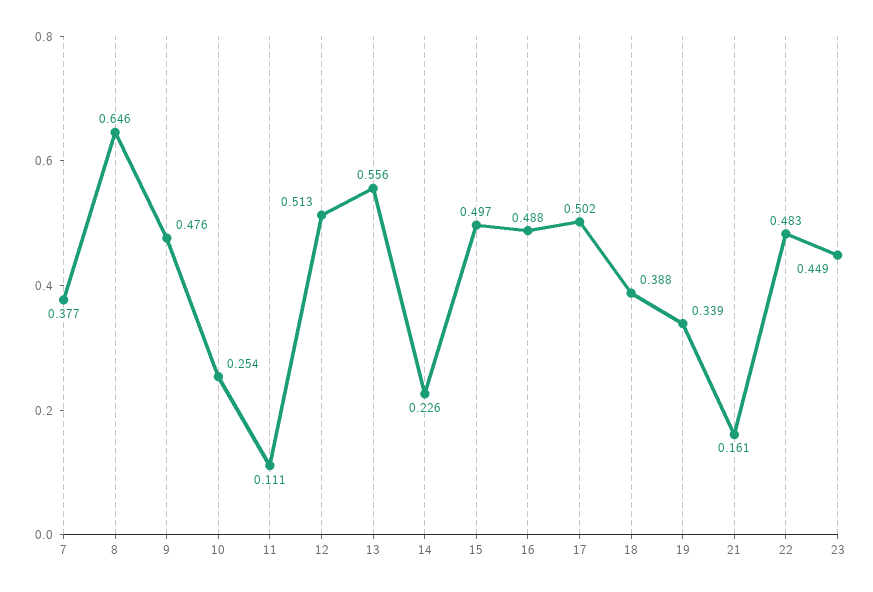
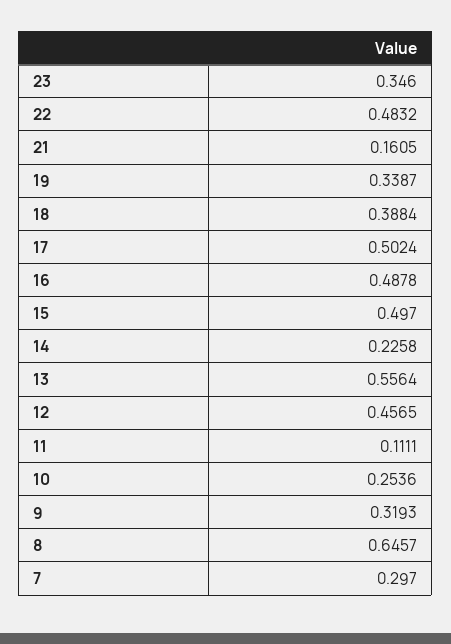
7: 0.377 -> 0.297
9: 0.476 -> 0.3193
12: 0.513 -> 0.4565
23: 0.449 -> 0.346

